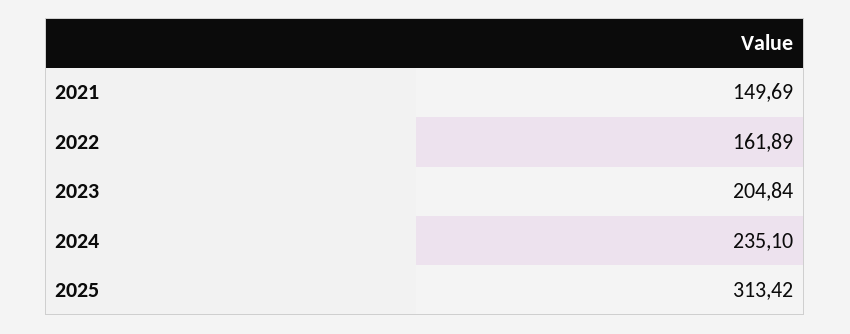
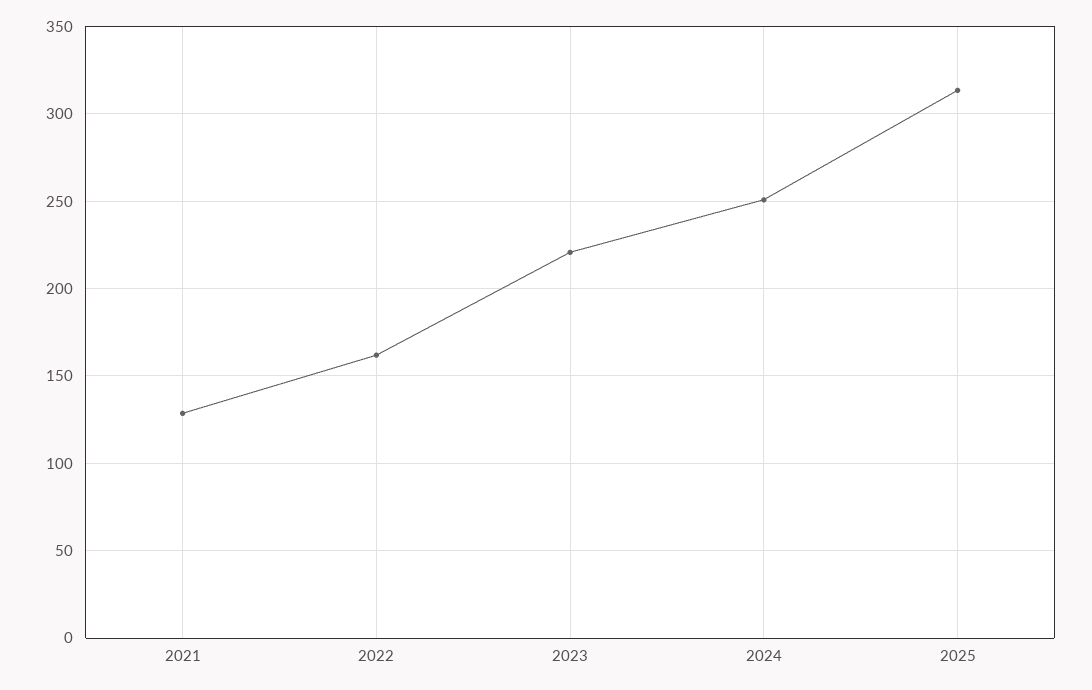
2021: 149.69 -> 130
2023: 204.84 -> 220
2024: 235.1 -> 250

